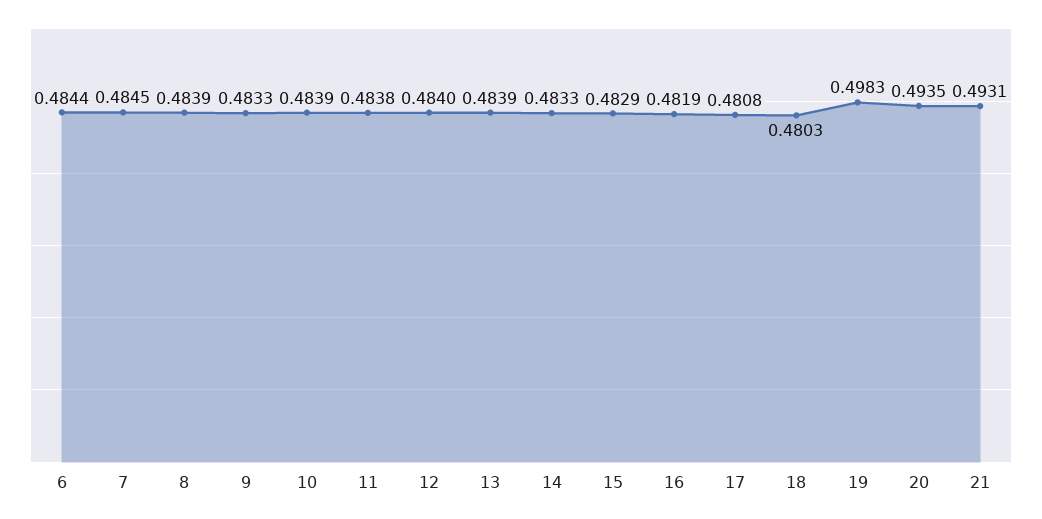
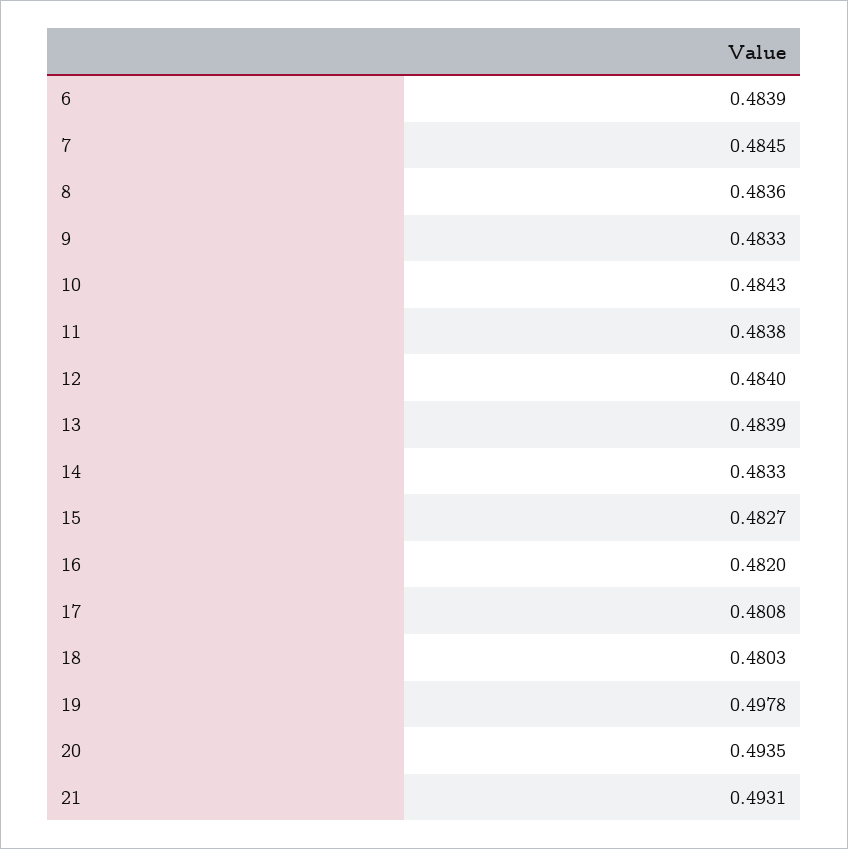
6: 0.4844 -> 0.4839
8: 0.4839 -> 0.4836
10: 0.4839 -> 0.4843
15: 0.4829 -> 0.4827
16: 0.4819 -> 0.482
19: 0.4983 -> 0.4978

